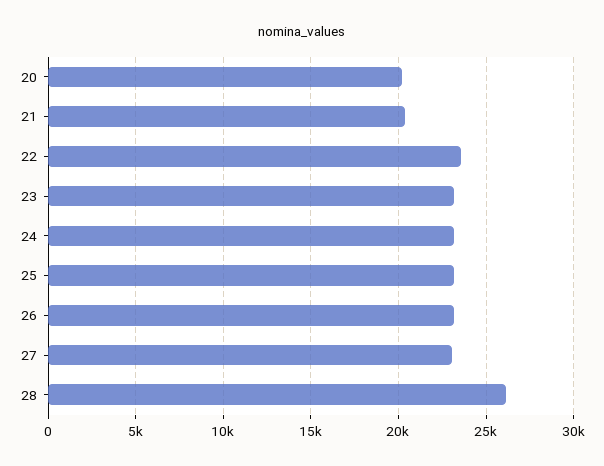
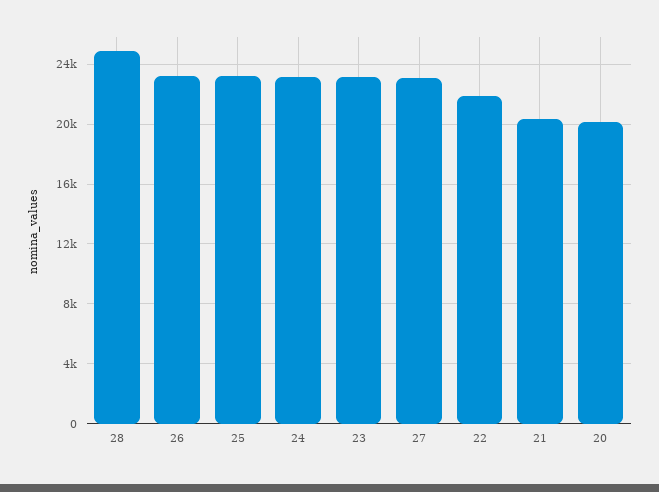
22: 23500 -> 22000
28: 26000 -> 25000

